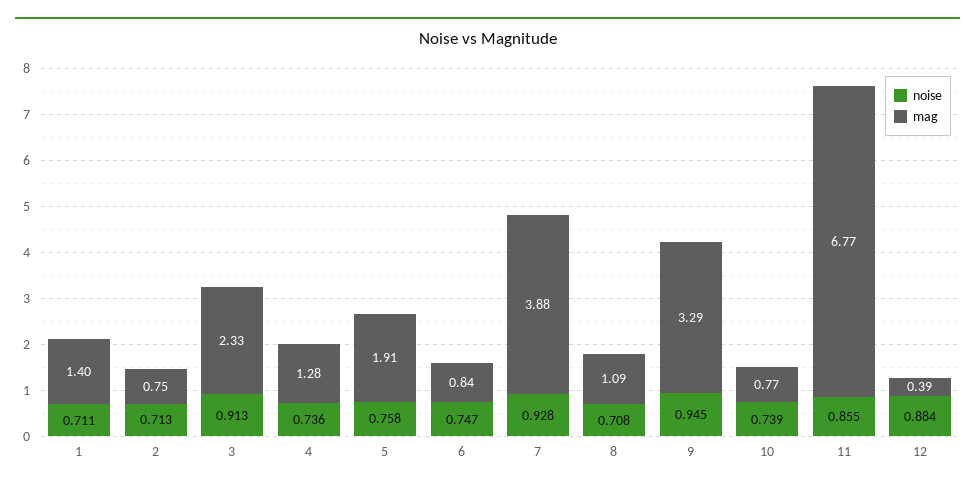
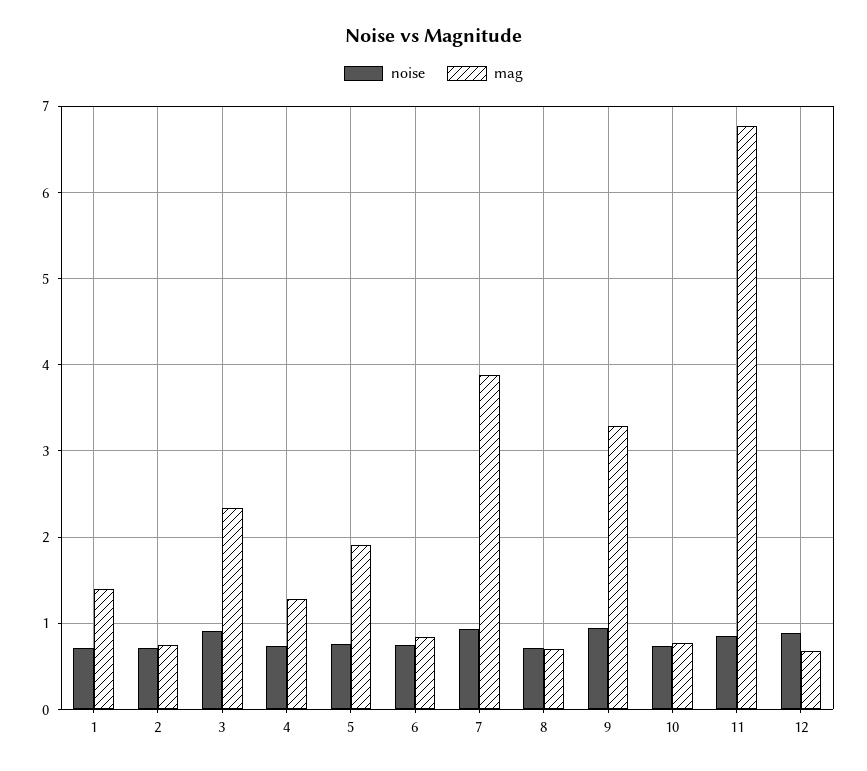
mag, 8: 1.09 -> 0.7
mag, 12: 0.39 -> 0.7

